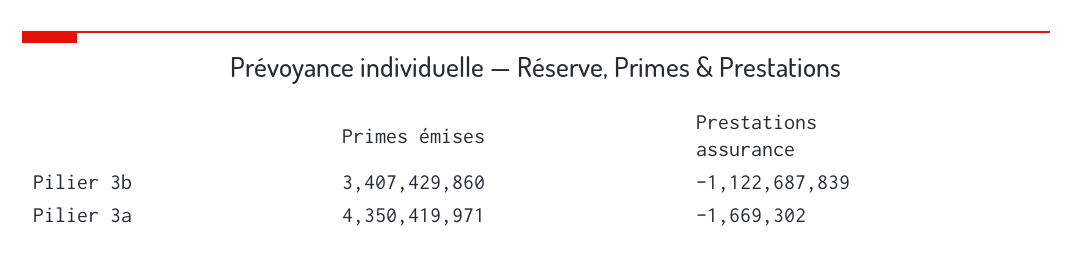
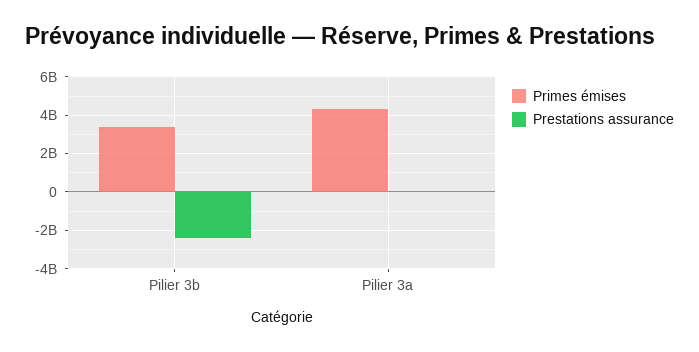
Prestations assurance, Pilier 3b: -1122687839 -> -2500000000

